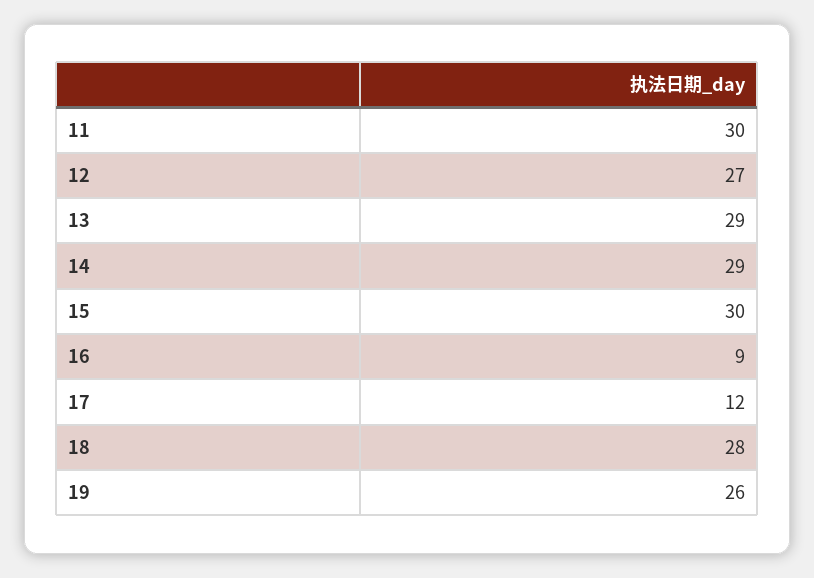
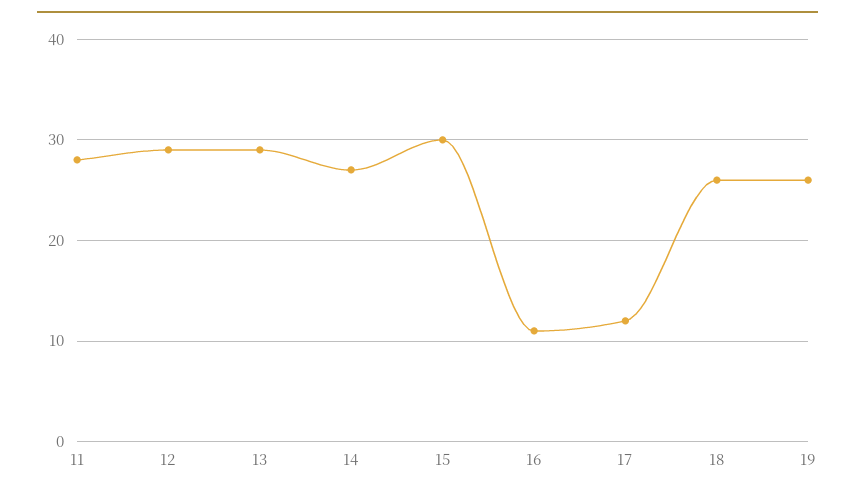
11: 30 -> 28
12: 27 -> 29
14: 29 -> 27
16: 9 -> 11
18: 28 -> 26

